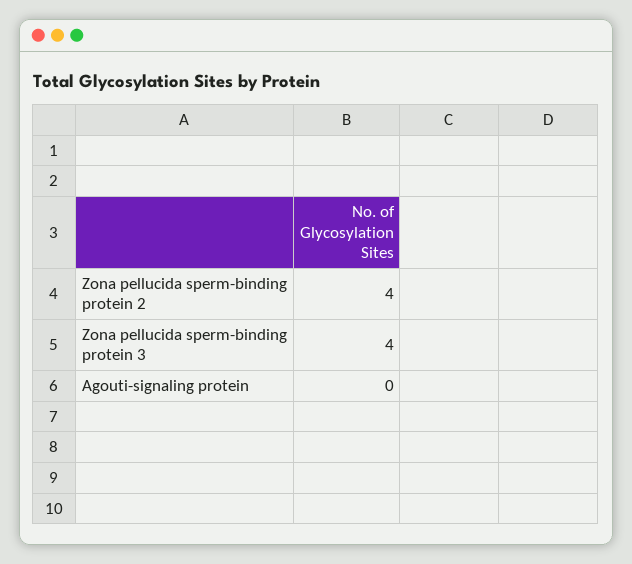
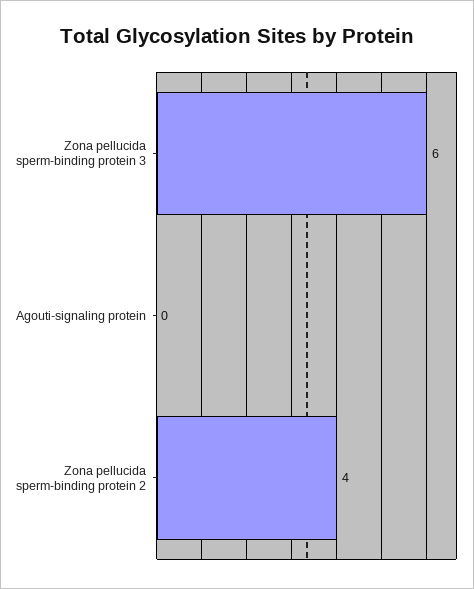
Zona pellucida sperm-binding protein 3: 4 -> 6

